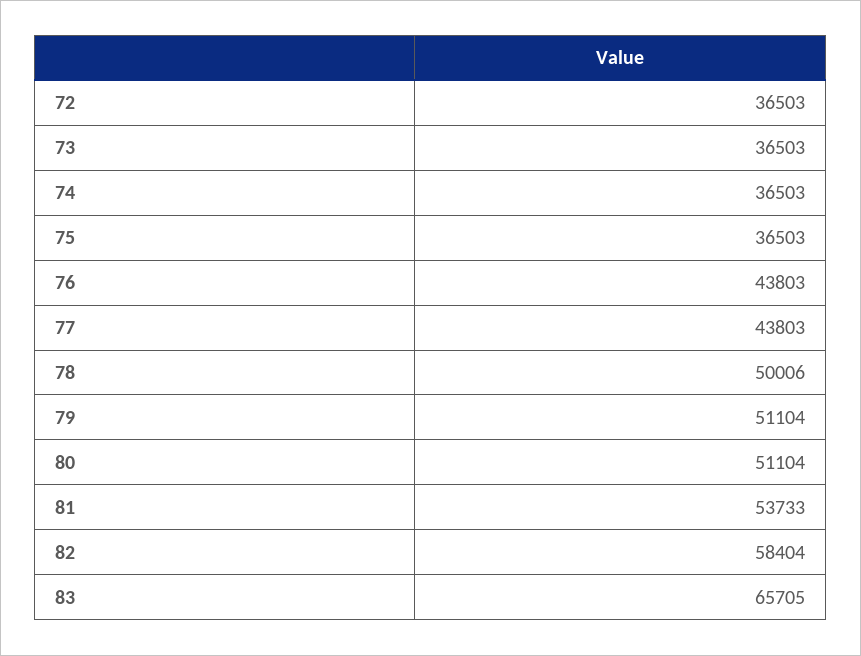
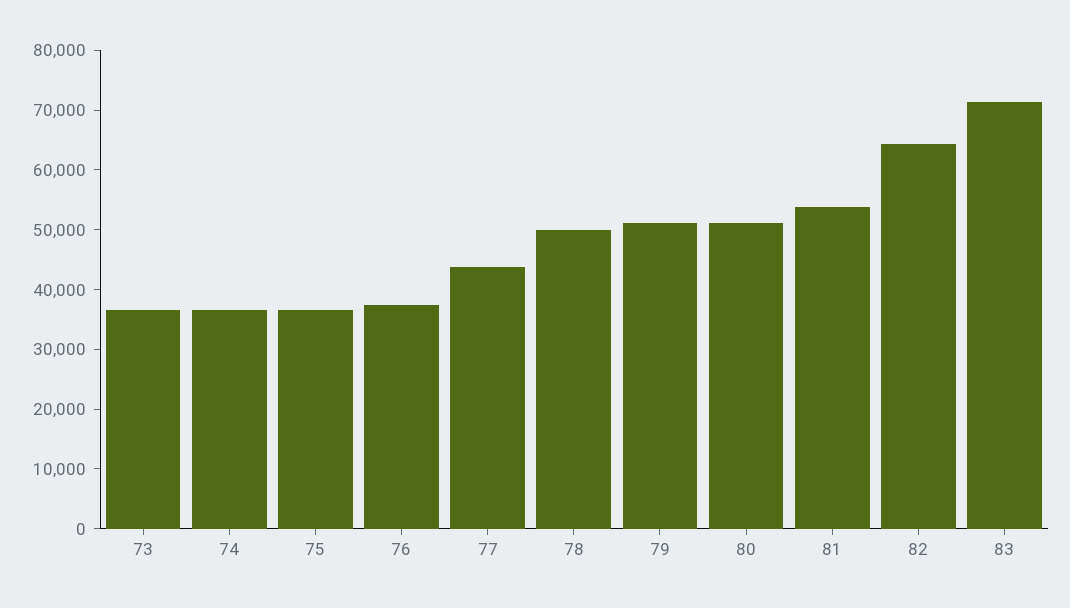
72: 36503 -> none
76: 43803 -> 38000
82: 58404 -> 64000
83: 65705 -> 72000

